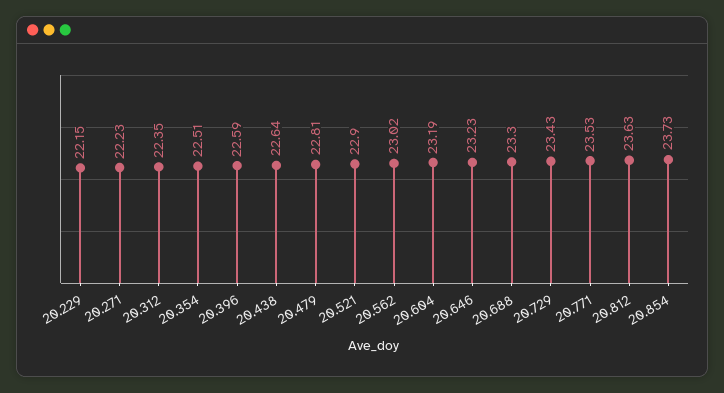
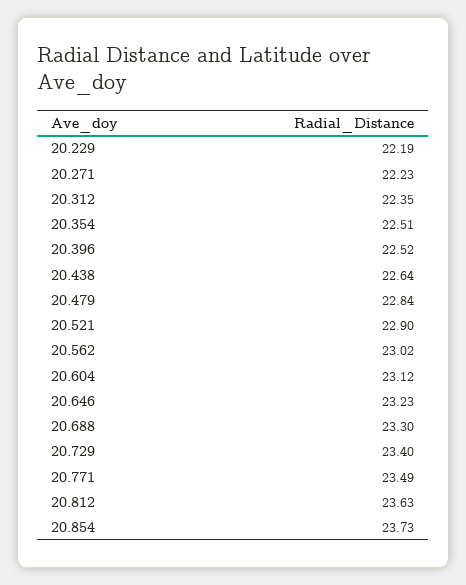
20.229: 22.15 -> 22.19
20.396: 22.59 -> 22.52
20.479: 22.81 -> 22.84
20.604: 23.19 -> 23.12
20.729: 23.43 -> 23.4
20.771: 23.53 -> 23.49

